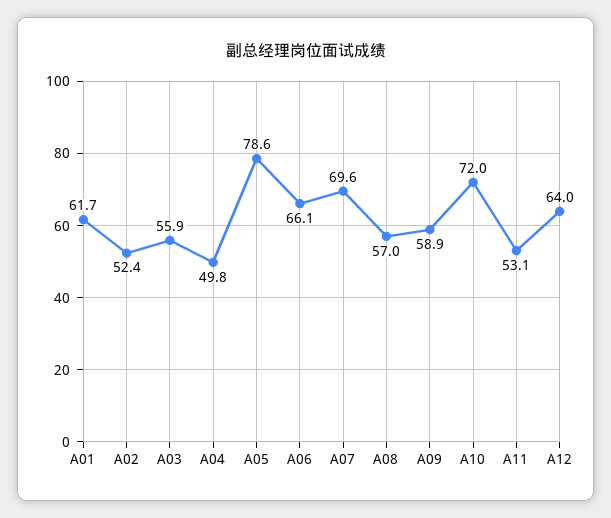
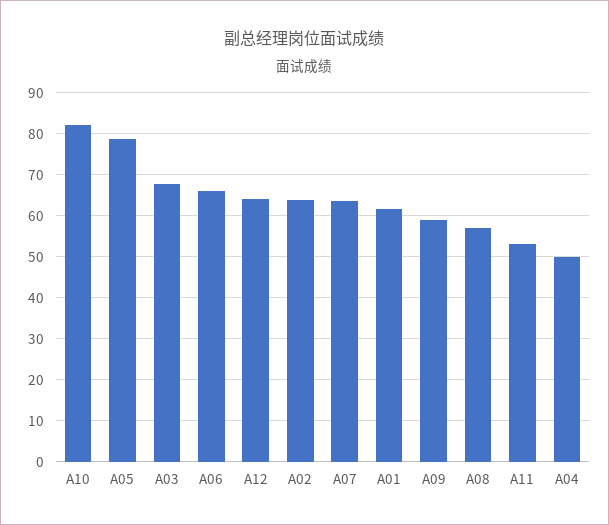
A02: 52.4 -> 64
A03: 55.9 -> 68
A07: 69.6 -> 64
A10: 72 -> 82

